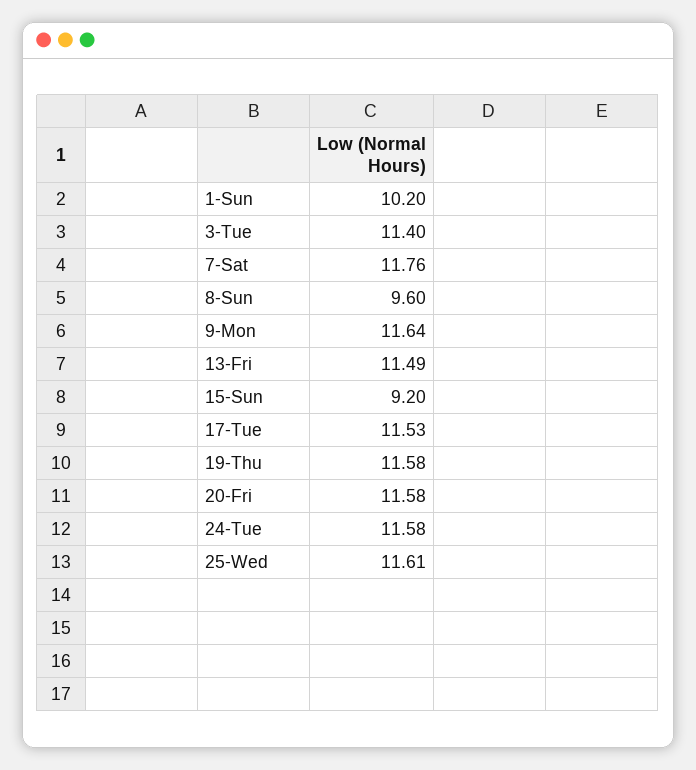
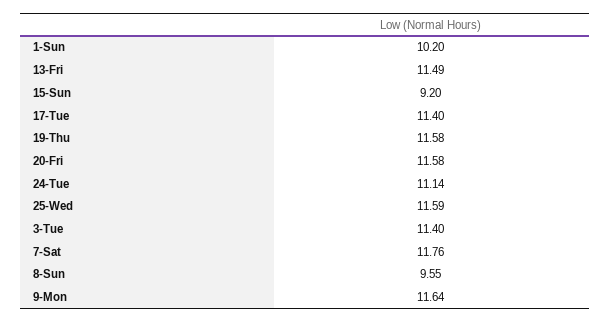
8-Sun: 9.6 -> 9.55
17-Tue: 11.53 -> 11.4
24-Tue: 11.58 -> 11.14
25-Wed: 11.61 -> 11.59

